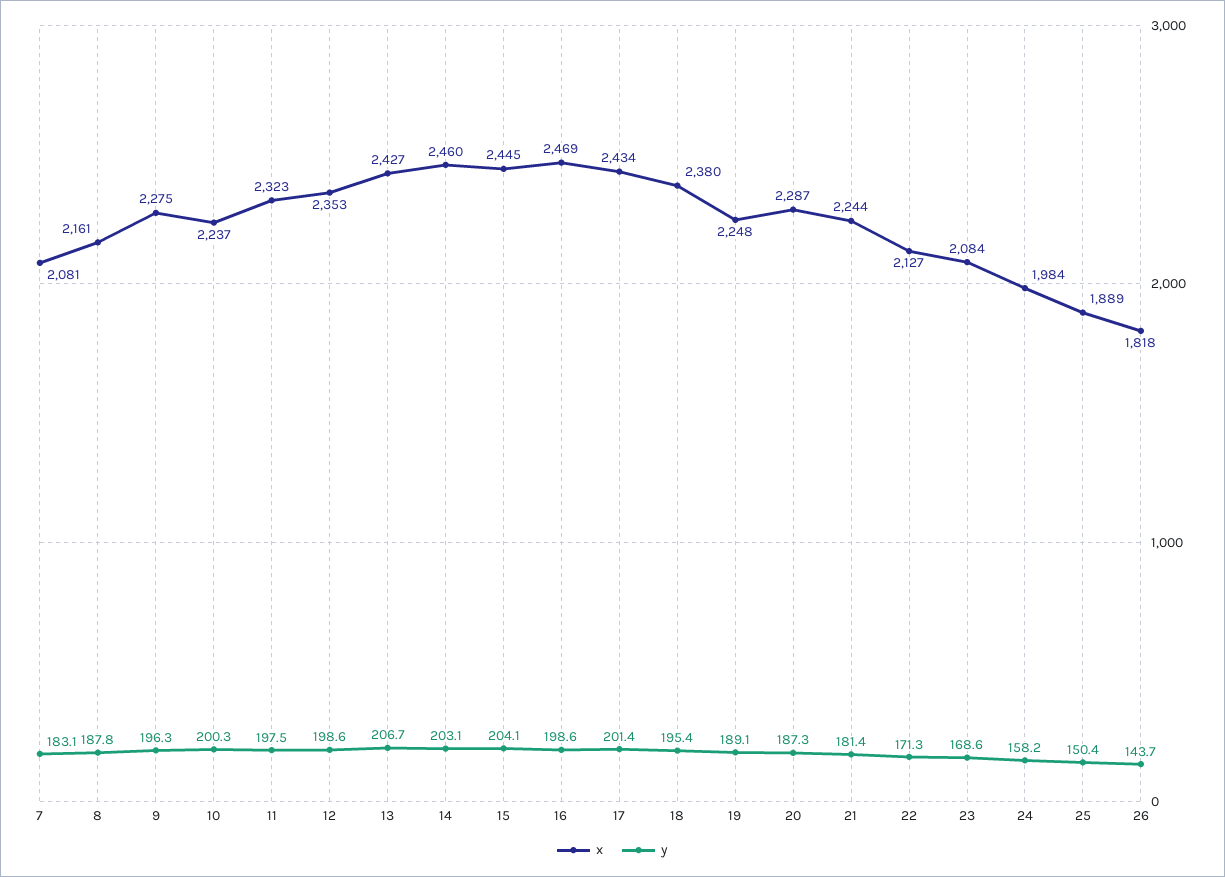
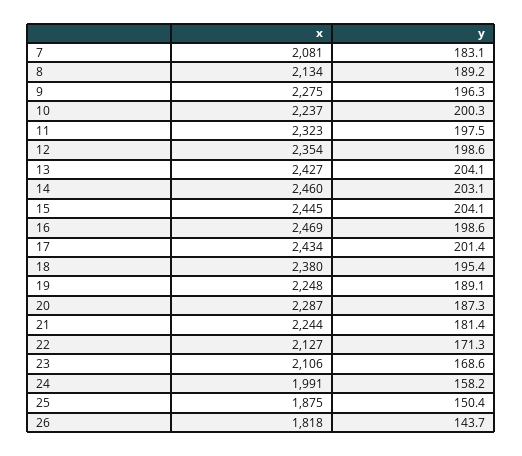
x, 8: 2161 -> 2134
y, 8: 187.8 -> 189.2
x, 12: 2353 -> 2354
y, 13: 206.7 -> 204.1
x, 23: 2084 -> 2106
x, 24: 1984 -> 1991
x, 25: 1889 -> 1875

